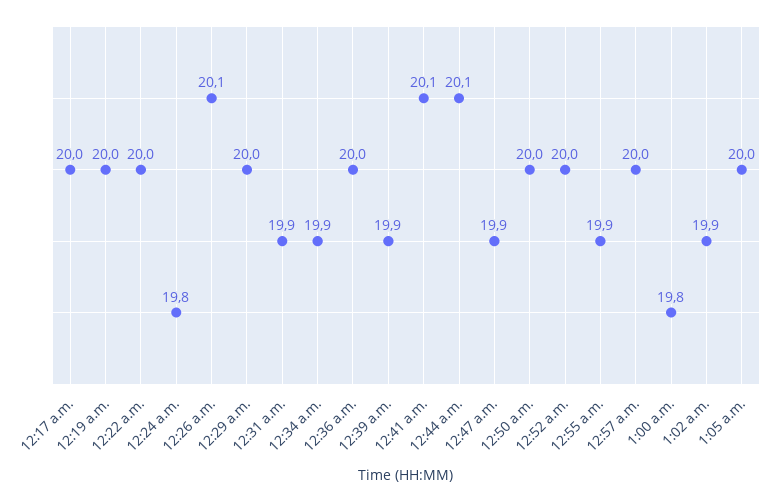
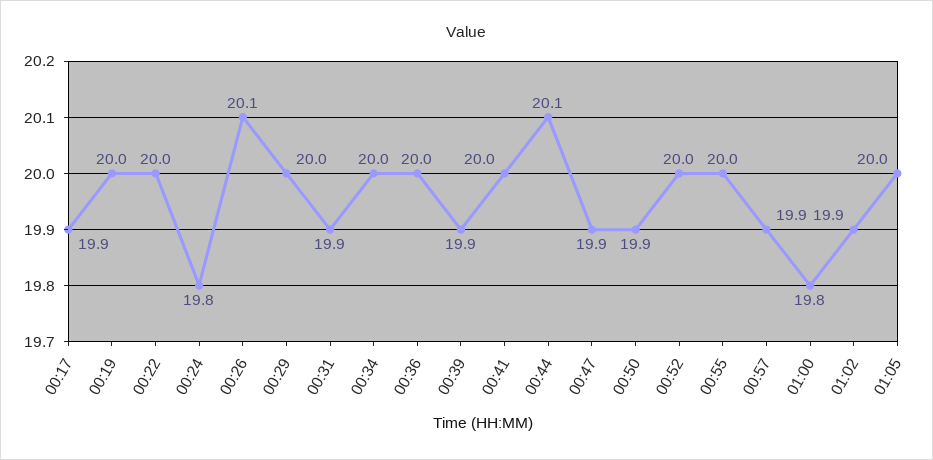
12:17 a.m.: 20 -> 19.9
12:34 a.m.: 19.9 -> 20
12:41 a.m.: 20.1 -> 20
12:50 a.m.: 20 -> 19.9
12:55 a.m.: 19.9 -> 20
12:57 a.m.: 20 -> 19.9

